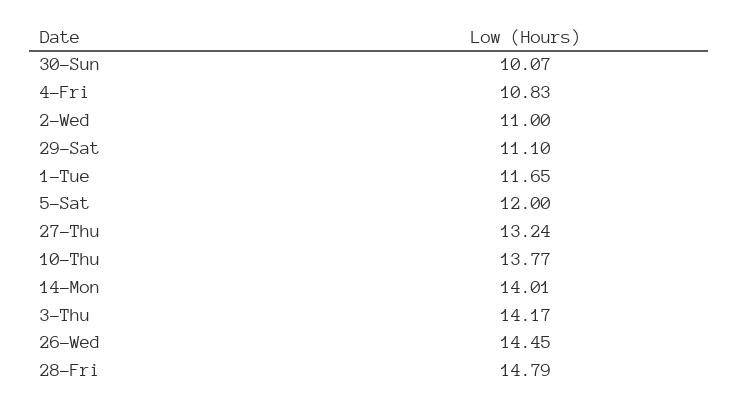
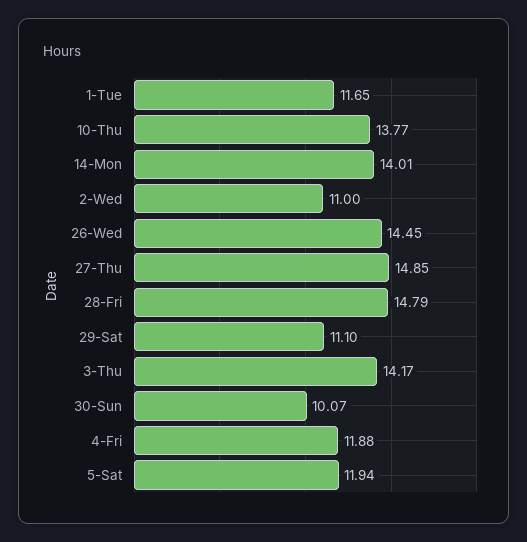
4-Fri: 10.83 -> 11.88
5-Sat: 12 -> 11.94
27-Thu: 13.24 -> 14.85

